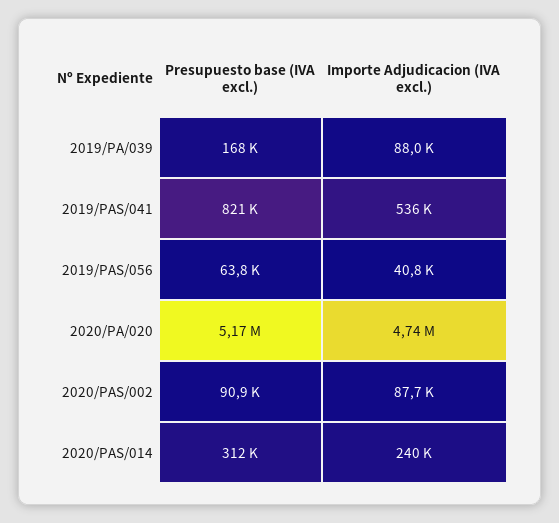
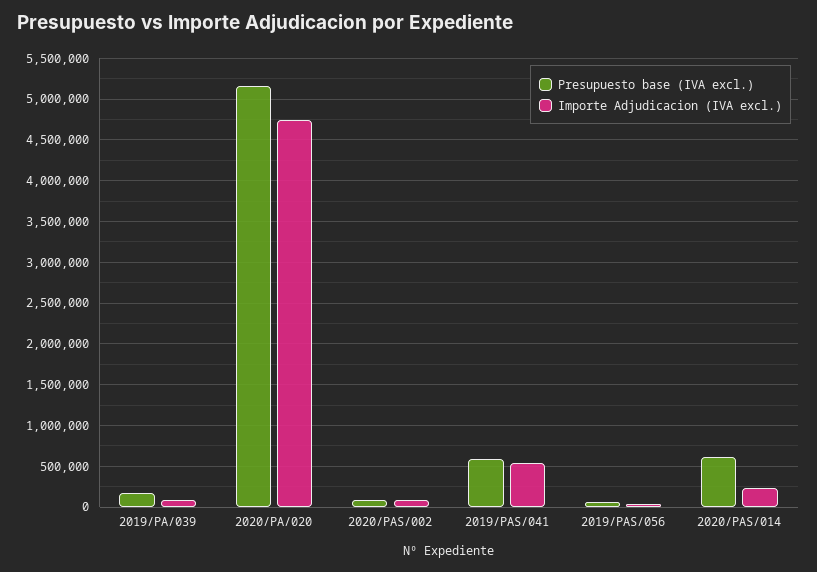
Presupuesto base (IVA excl.), 2019/PAS/041: 821000 -> 600000
Presupuesto base (IVA excl.), 2020/PAS/014: 312000 -> 600000

